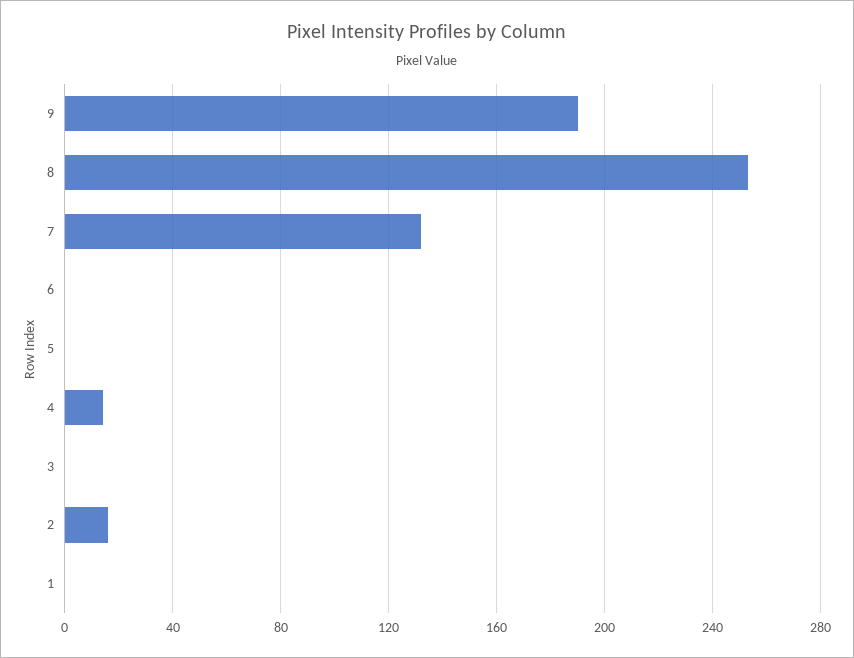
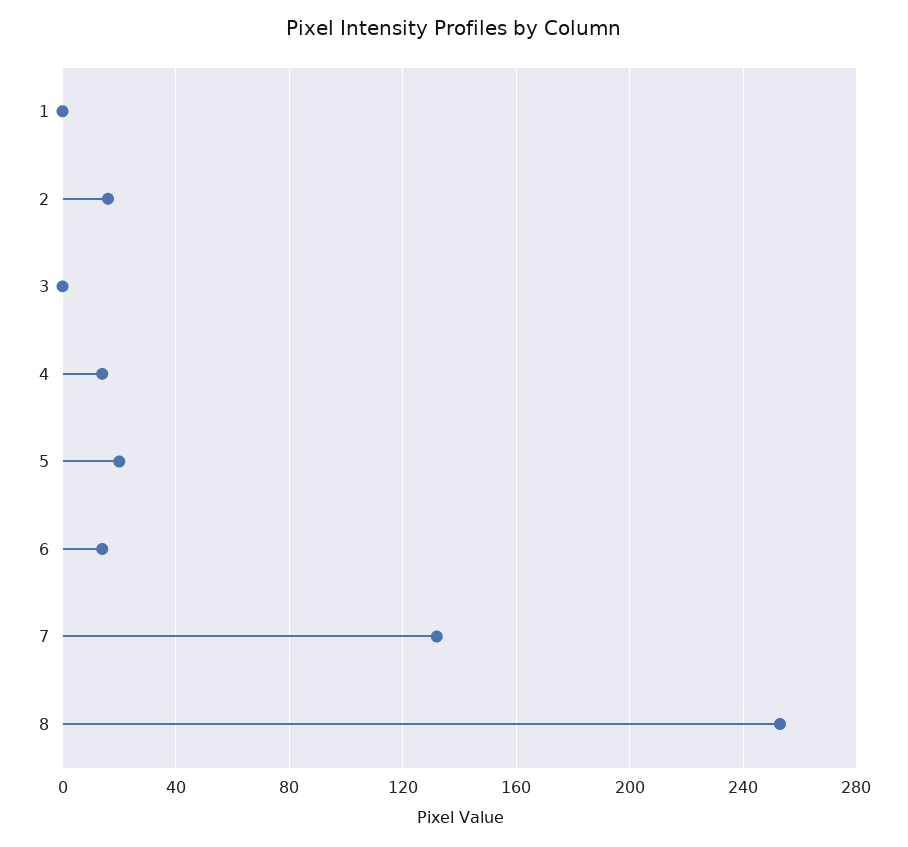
9: 190 -> none
6: 0 -> 15
5: 0 -> 20

